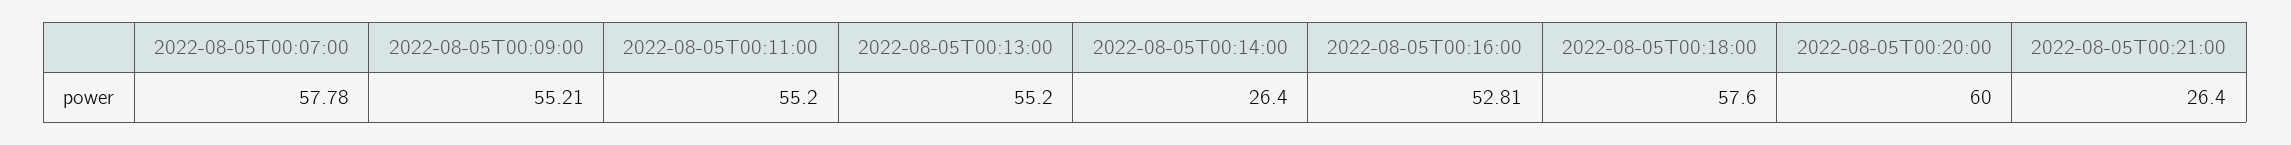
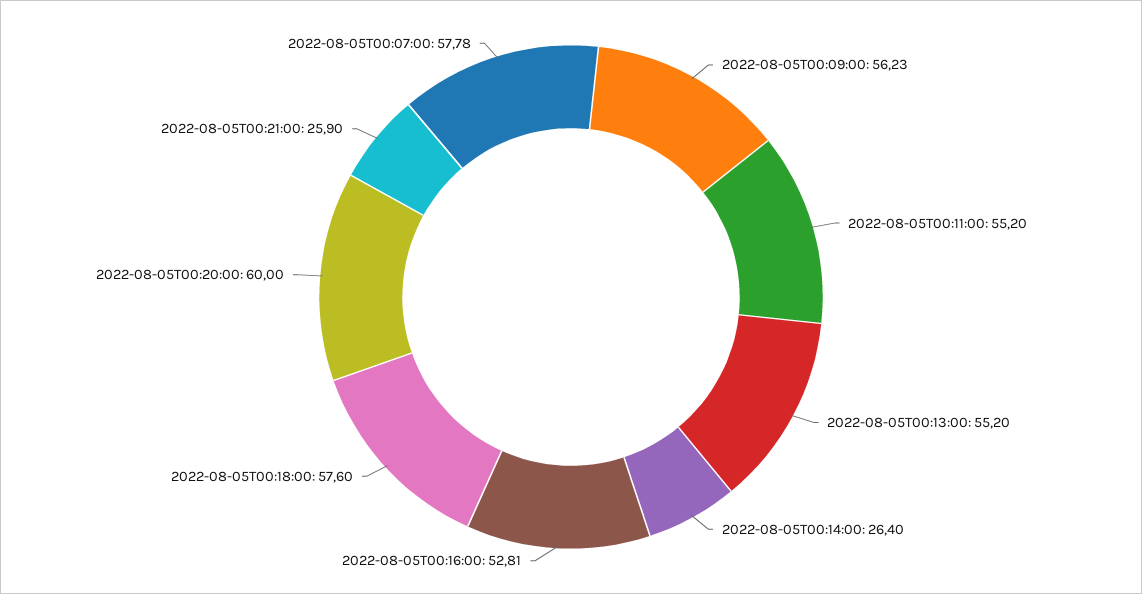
2022-08-05T00:09:00: 55.21 -> 56.23
2022-08-05T00:21:00: 26.4 -> 25.9

